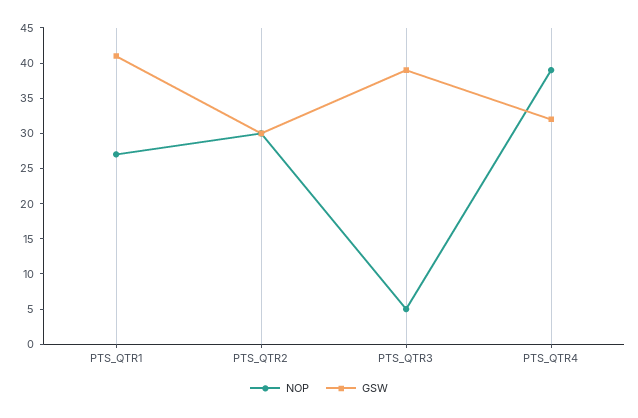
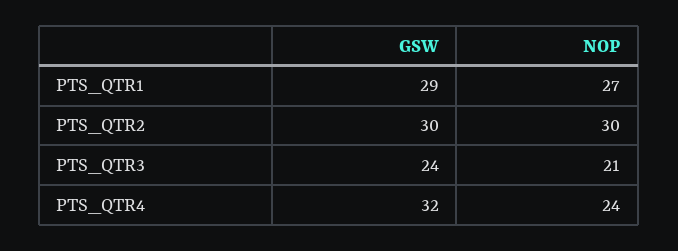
GSW, PTS_QTR1: 40 -> 29
NOP, PTS_QTR3: 5 -> 21
GSW, PTS_QTR3: 40 -> 24
NOP, PTS_QTR4: 40 -> 24

